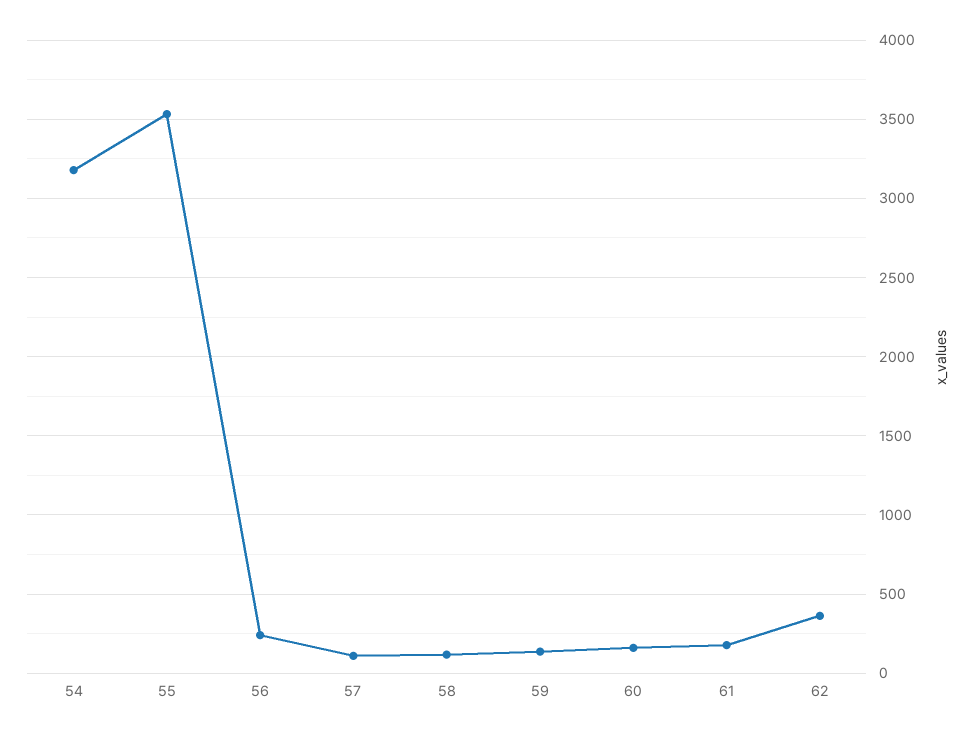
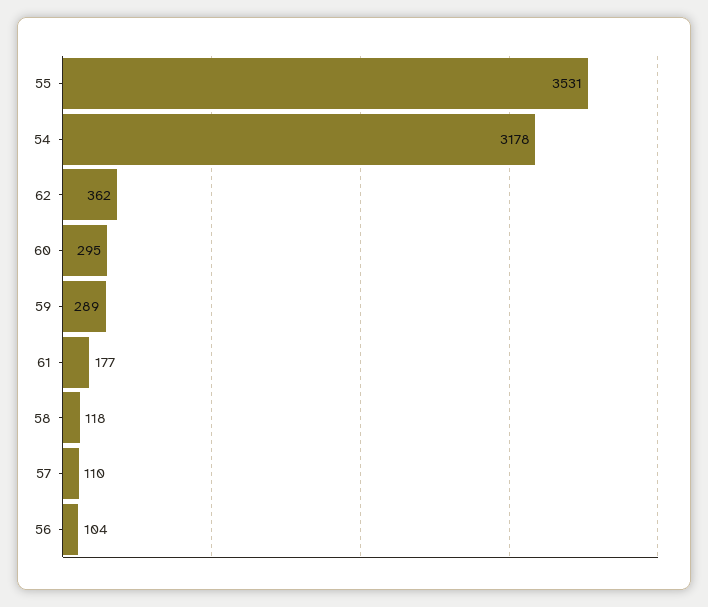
56: 250 -> 104
59: 150 -> 289
60: 150 -> 295

